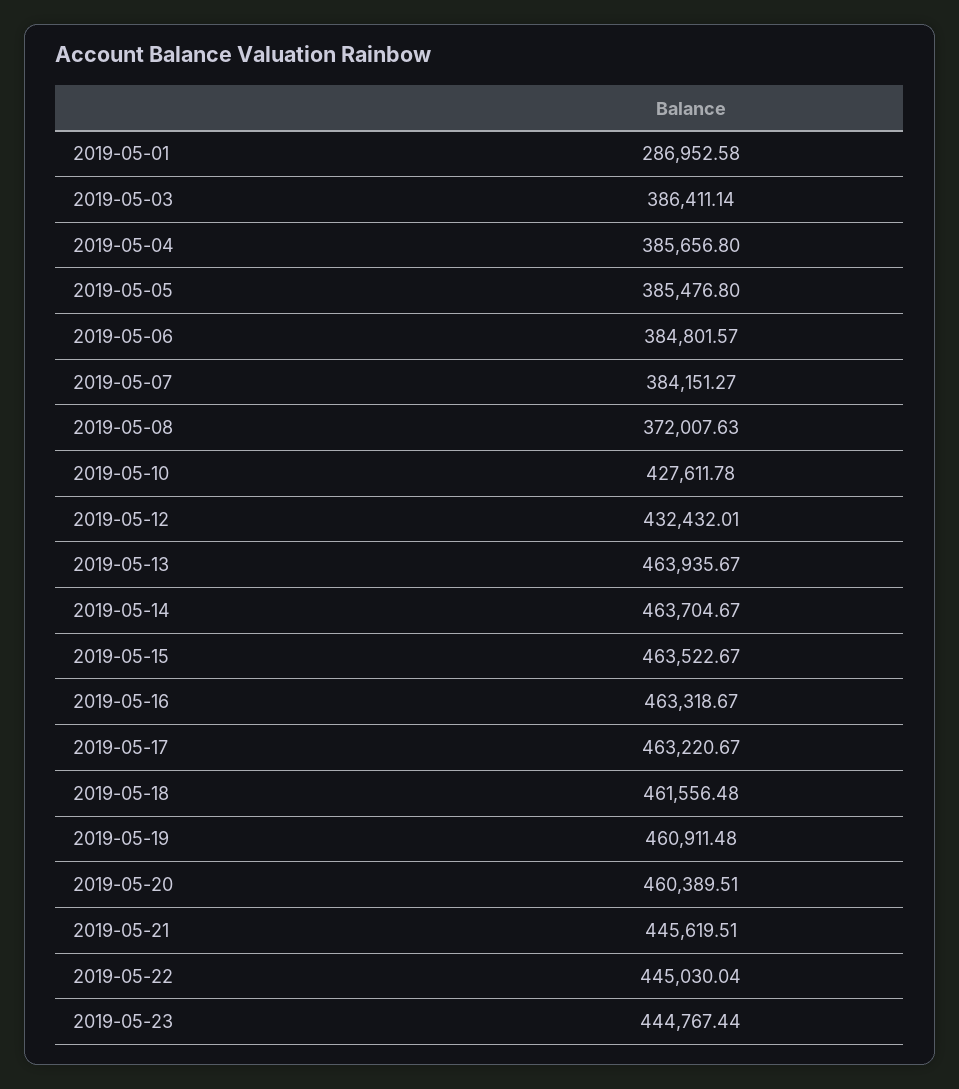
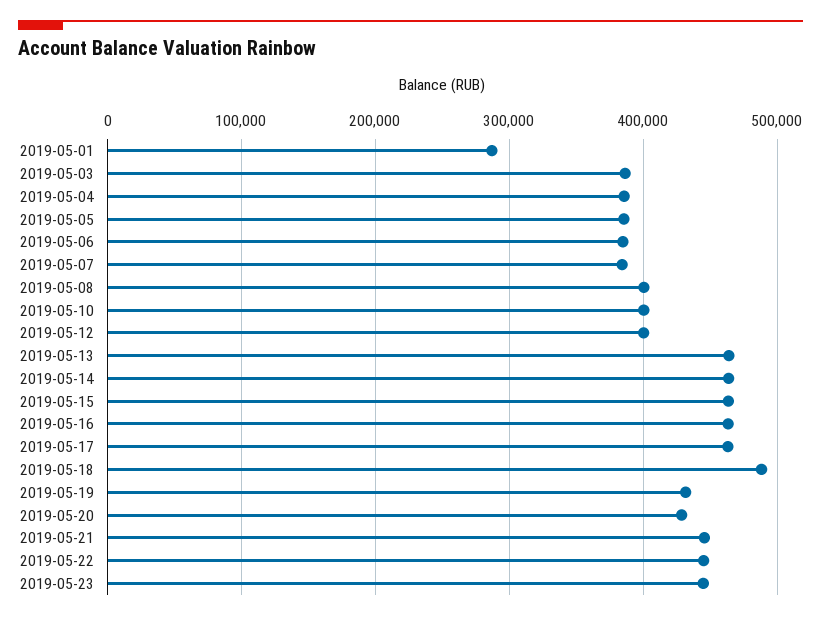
2019-05-08: 372007.63 -> 400000
2019-05-10: 427611.78 -> 400000
2019-05-12: 432432.01 -> 400000
2019-05-18: 461556.48 -> 490000
2019-05-19: 460911.48 -> 430000
2019-05-20: 460389.51 -> 430000

